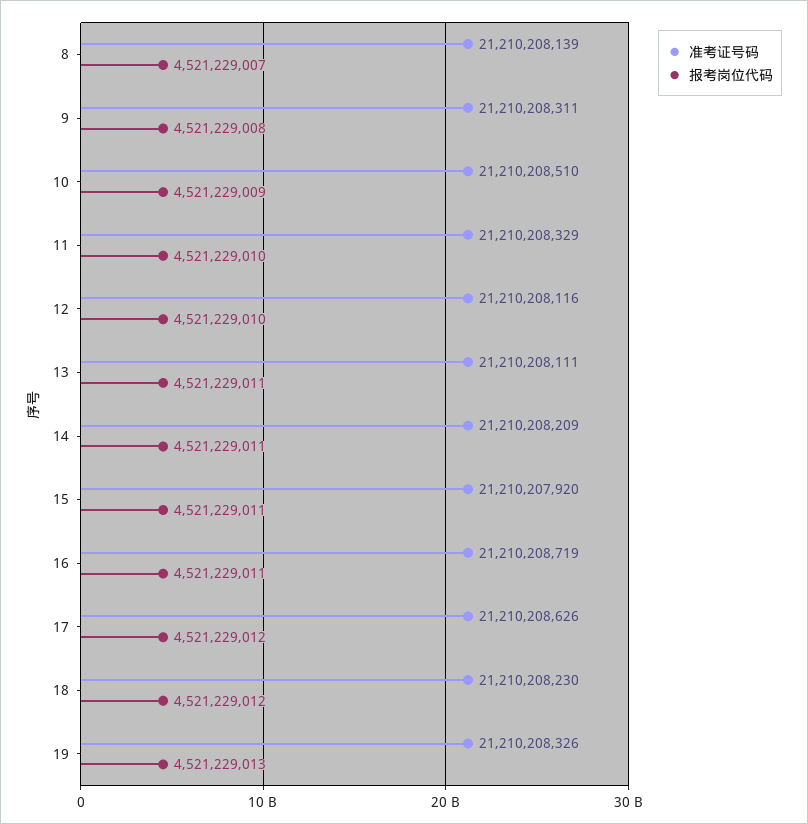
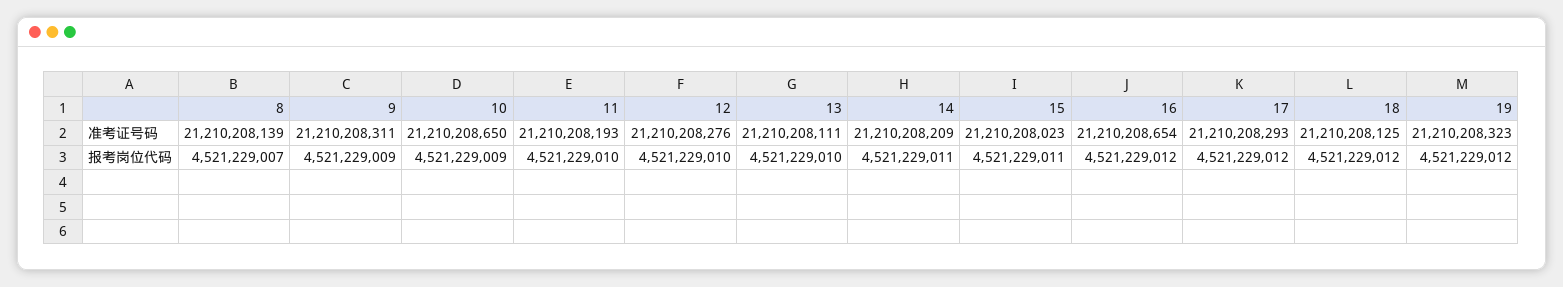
报考岗位代码, 9: 4521229008 -> 4521229009
准考证号码, 10: 21210208510 -> 21210208650
准考证号码, 11: 21210208329 -> 21210208193
准考证号码, 12: 21210208116 -> 21210208276
报考岗位代码, 13: 4521229011 -> 4521229010
准考证号码, 15: 21210207920 -> 21210208023
准考证号码, 16: 21210208719 -> 21210208654
报考岗位代码, 16: 4521229011 -> 4521229012
准考证号码, 17: 21210208626 -> 21210208293
准考证号码, 18: 21210208230 -> 21210208125
准考证号码, 19: 21210208326 -> 21210208323
报考岗位代码, 19: 4521229013 -> 4521229012

